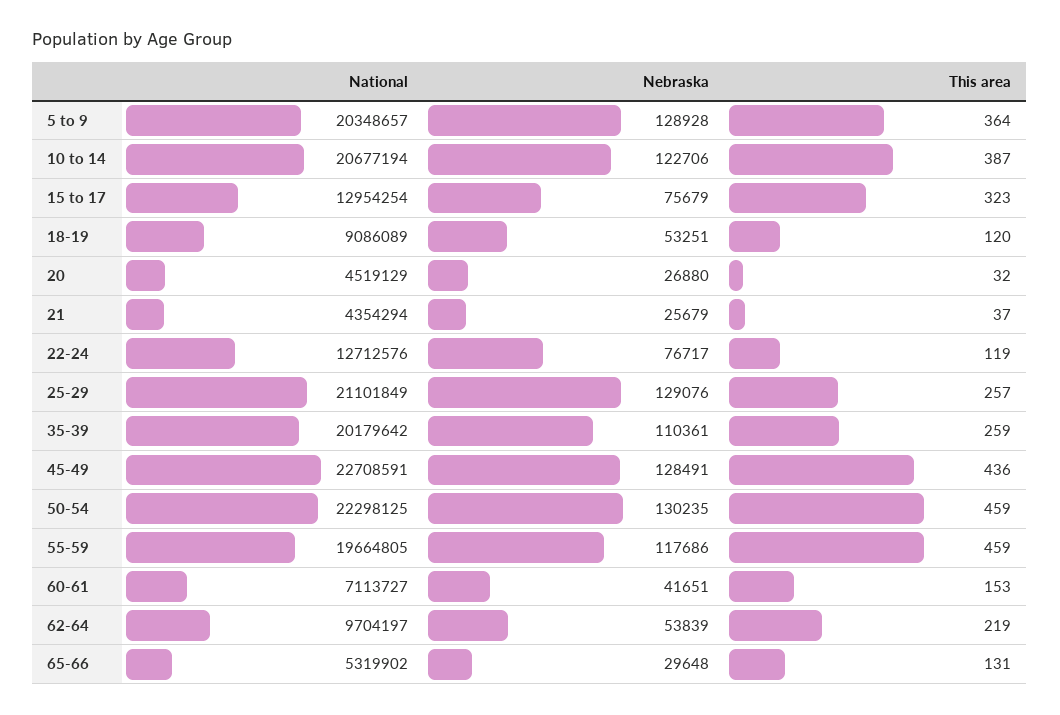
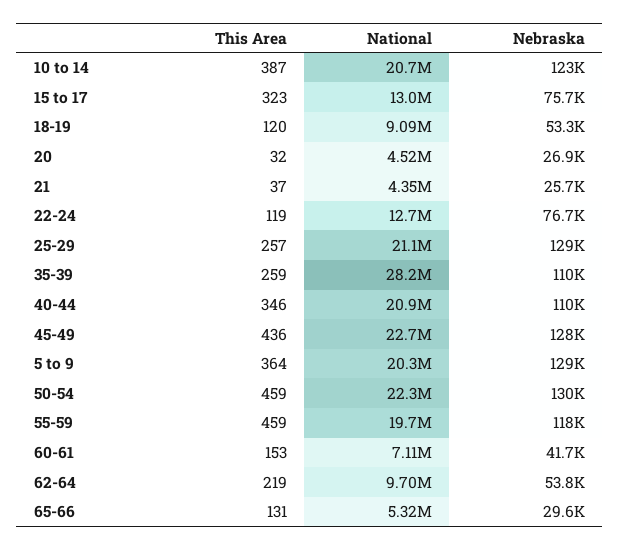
National, 35-39: 20179642 -> 28200000
This area, 40-44: none -> 346
National, 40-44: none -> 20900000
Nebraska, 40-44: none -> 110000

